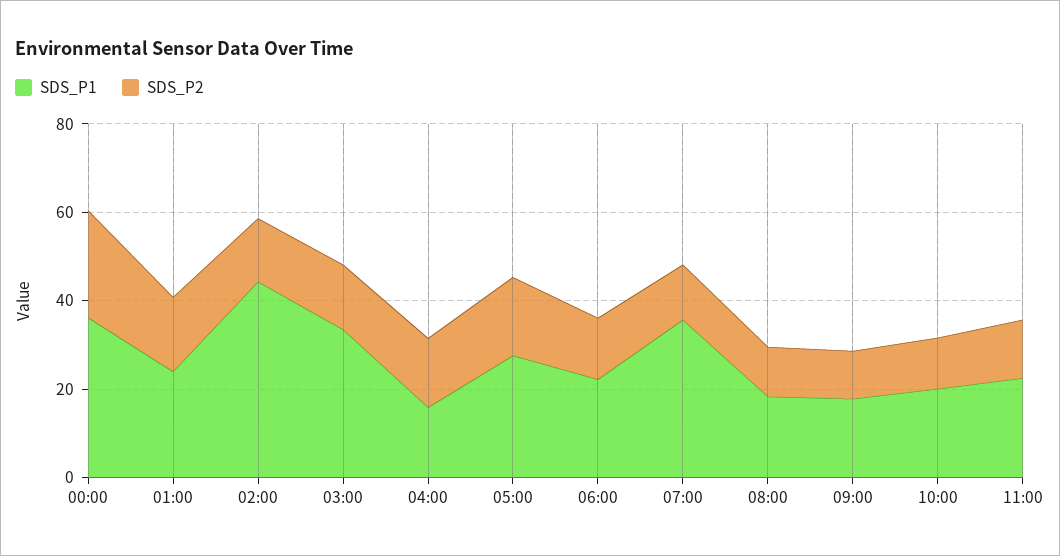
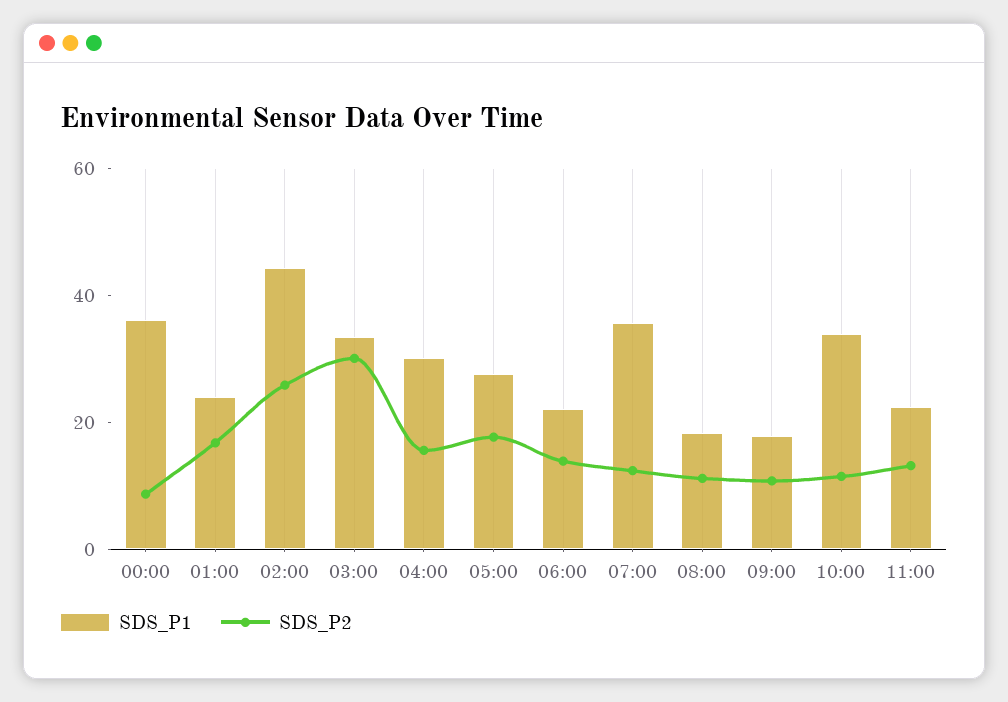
SDS_P2, 00:00: 25 -> 10
SDS_P2, 02:00: 15 -> 25
SDS_P2, 03:00: 15 -> 30
SDS_P1, 04:00: 15 -> 30
SDS_P1, 10:00: 20 -> 35

